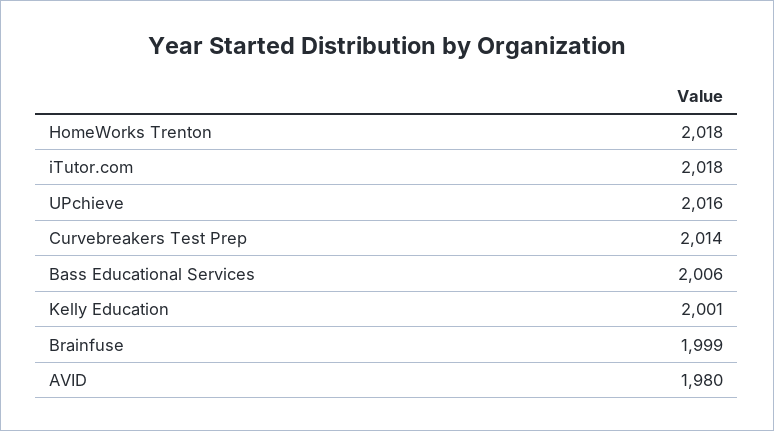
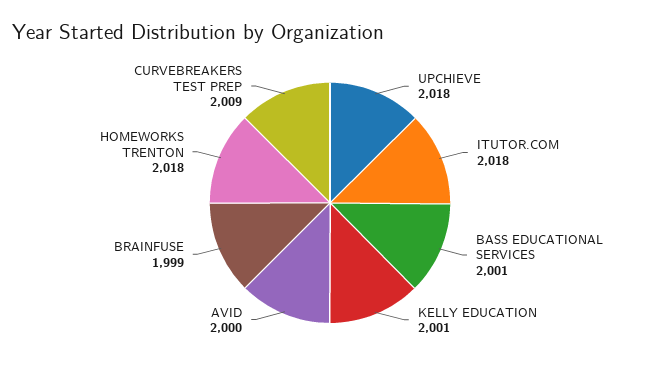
UPchieve: 2016 -> 2018
Curvebreakers Test Prep: 2014 -> 2009
Bass Educational Services: 2006 -> 2001
AVID: 1980 -> 2000

